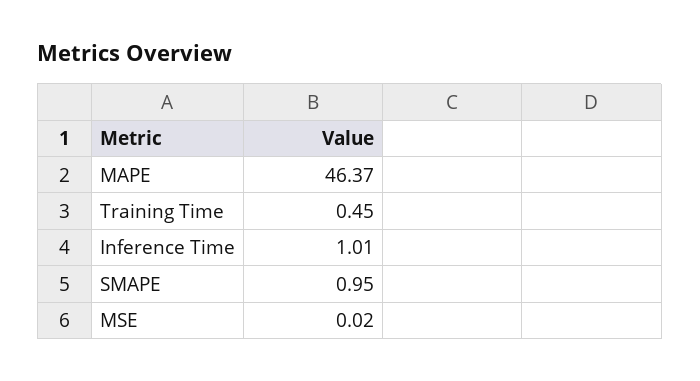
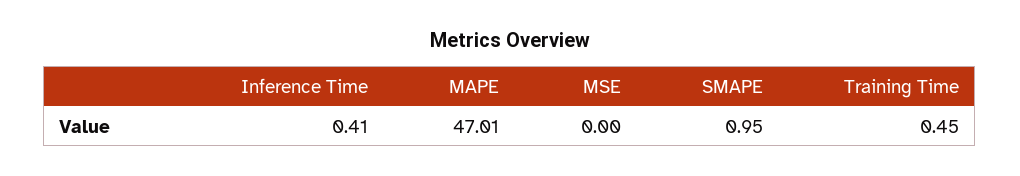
MAPE: 46.37 -> 47.01
Inference Time: 1.01 -> 0.41
MSE: 0.02 -> 0

